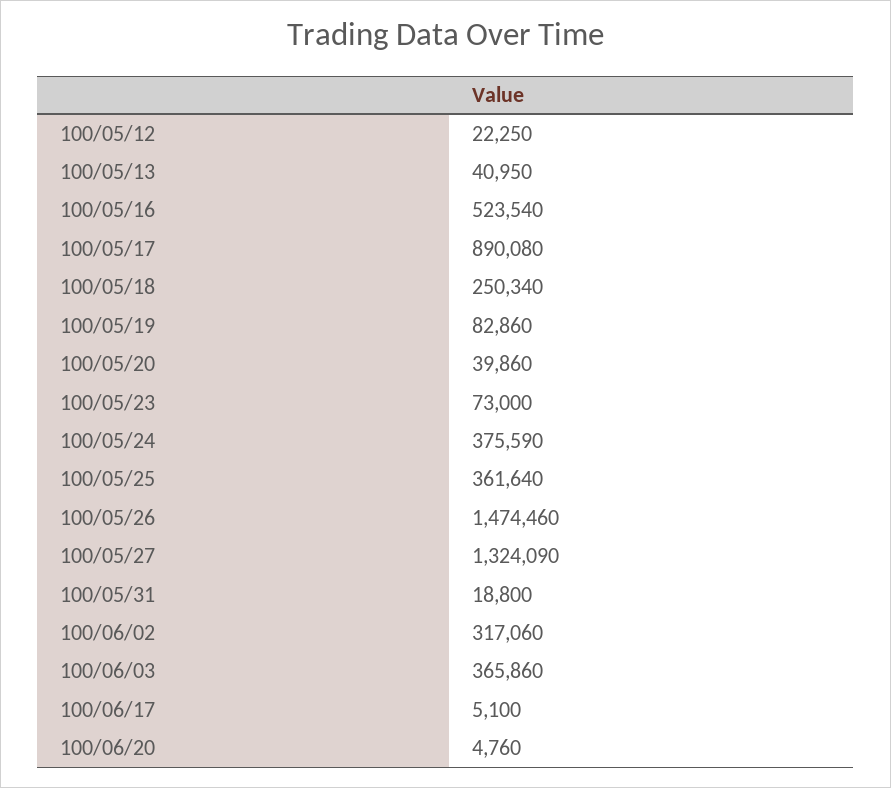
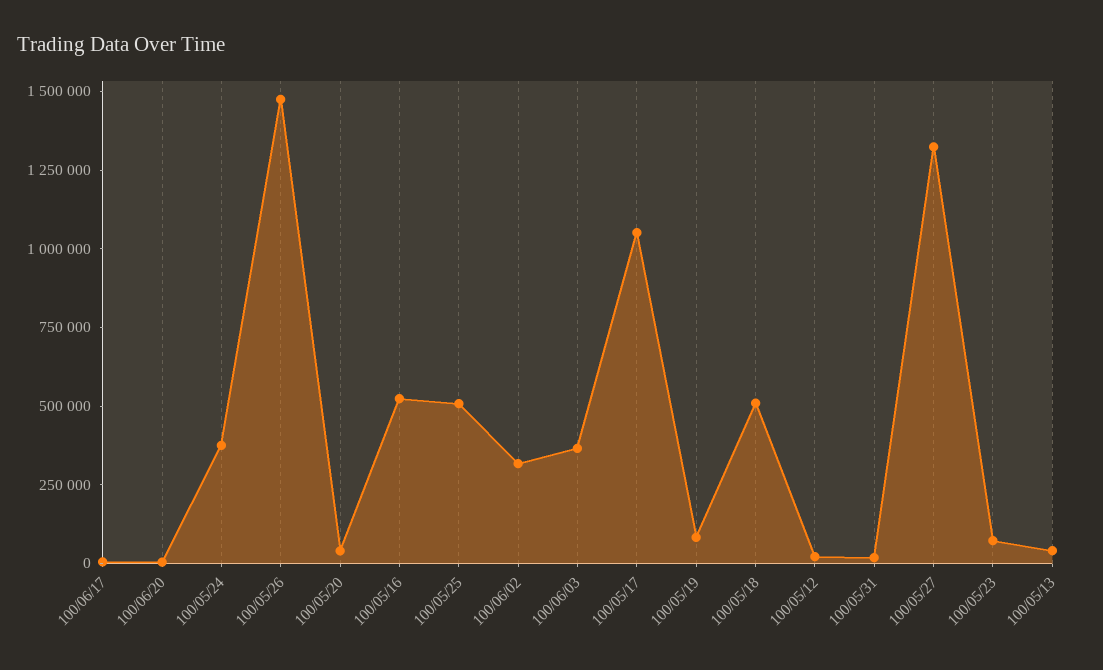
100/05/17: 890080 -> 1050000
100/05/18: 250340 -> 500000
100/05/25: 361640 -> 500000

